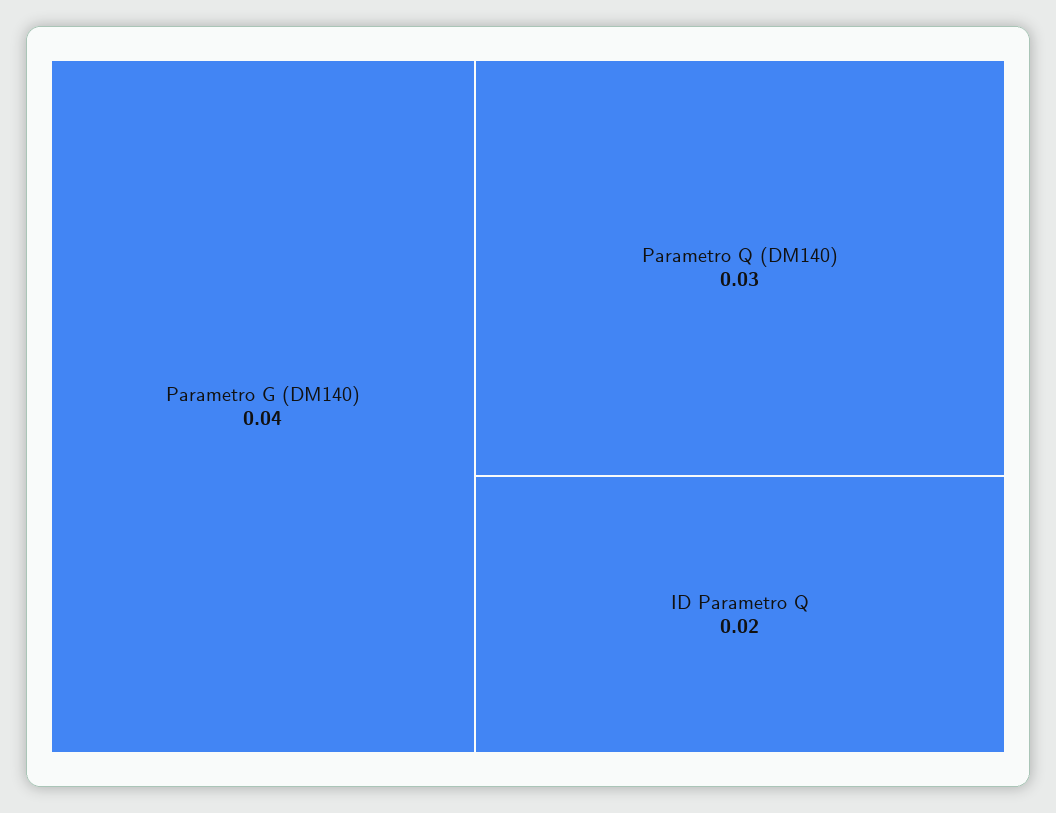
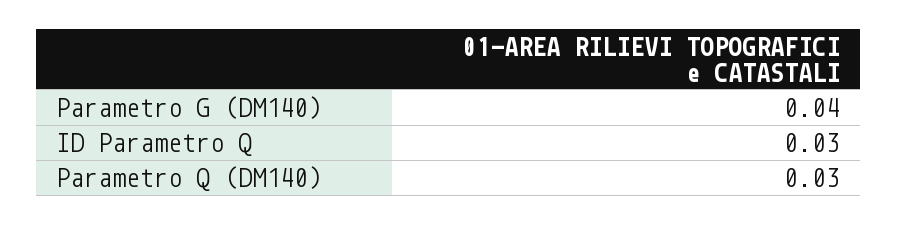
ID Parametro Q: 0.02 -> 0.03

